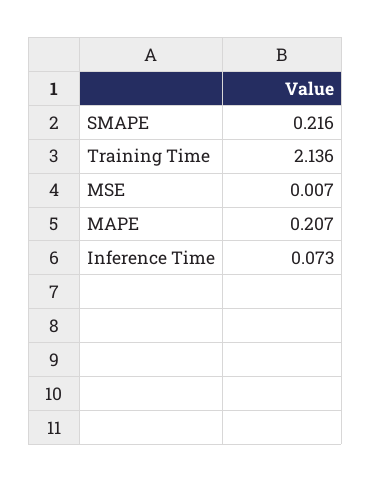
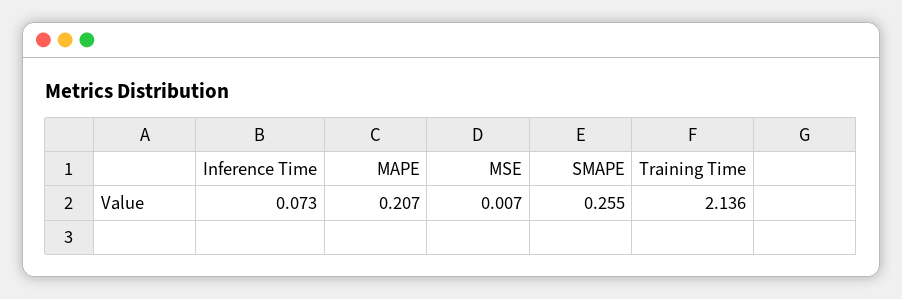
SMAPE: 0.216 -> 0.255

